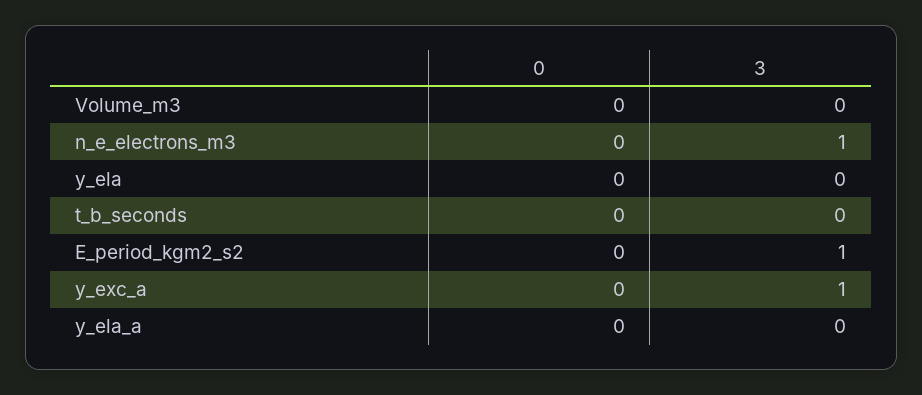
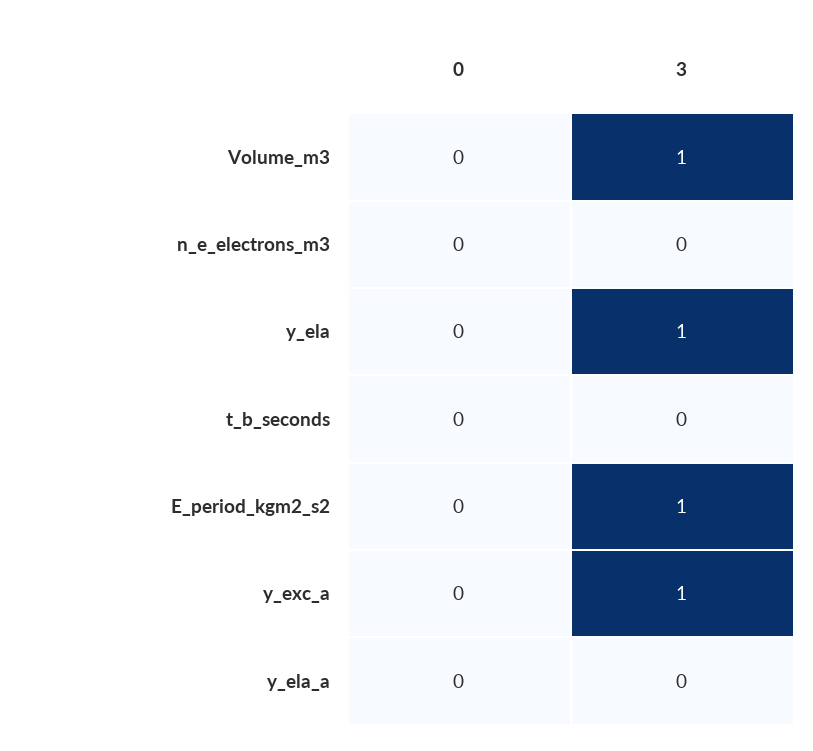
3, Volume_m3: 0 -> 1
3, n_e_electrons_m3: 1 -> 0
3, y_ela: 0 -> 1

